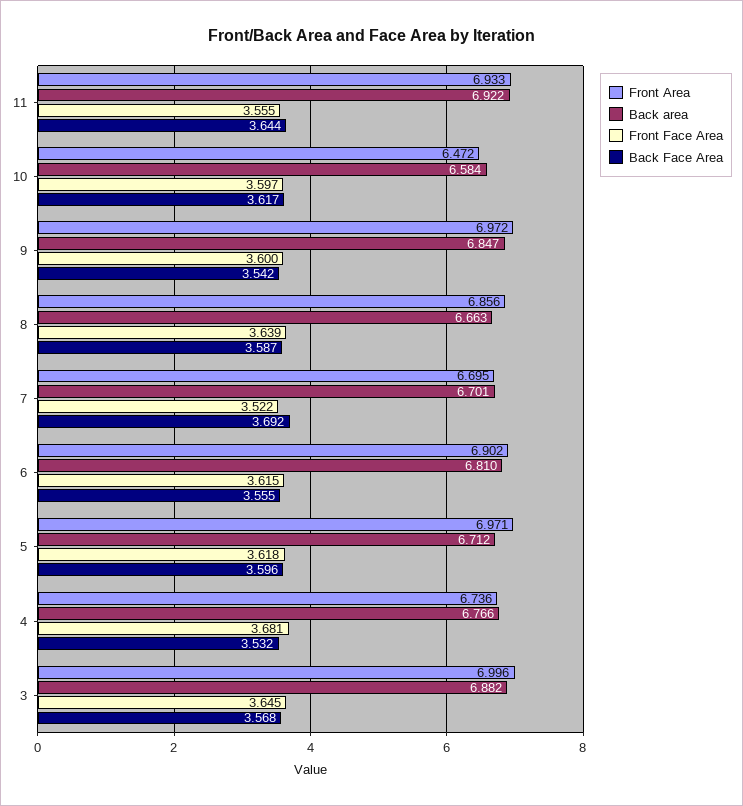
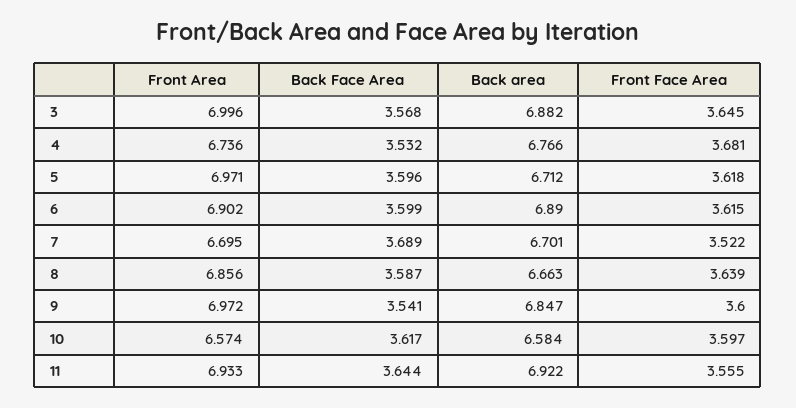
Front Area, 10: 6.472 -> 6.574
Back Face Area, 9: 3.542 -> 3.541
Back Face Area, 7: 3.692 -> 3.689
Back area, 6: 6.81 -> 6.89
Back Face Area, 6: 3.555 -> 3.599

